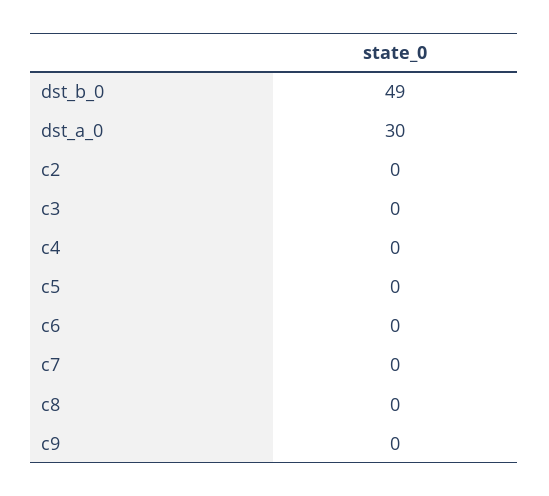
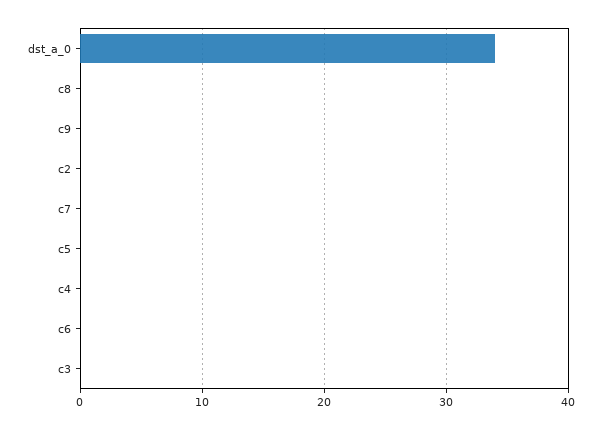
dst_b_0: 49 -> none
dst_a_0: 30 -> 34

